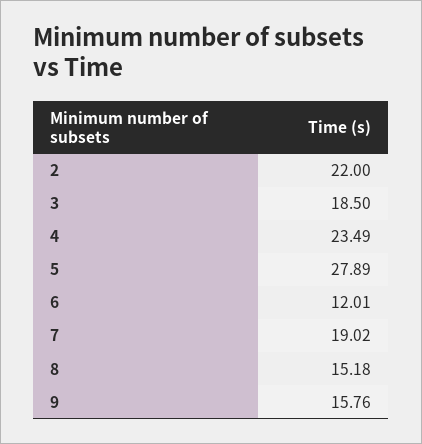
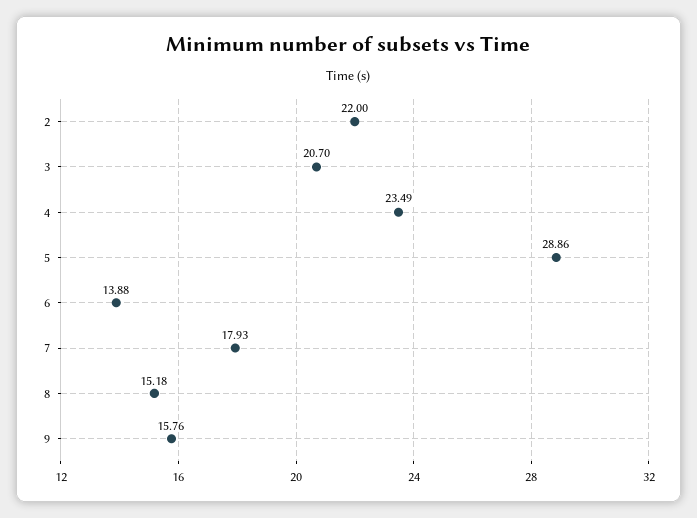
3: 18.5 -> 20.7
5: 27.89 -> 28.86
6: 12.01 -> 13.88
7: 19.02 -> 17.93

